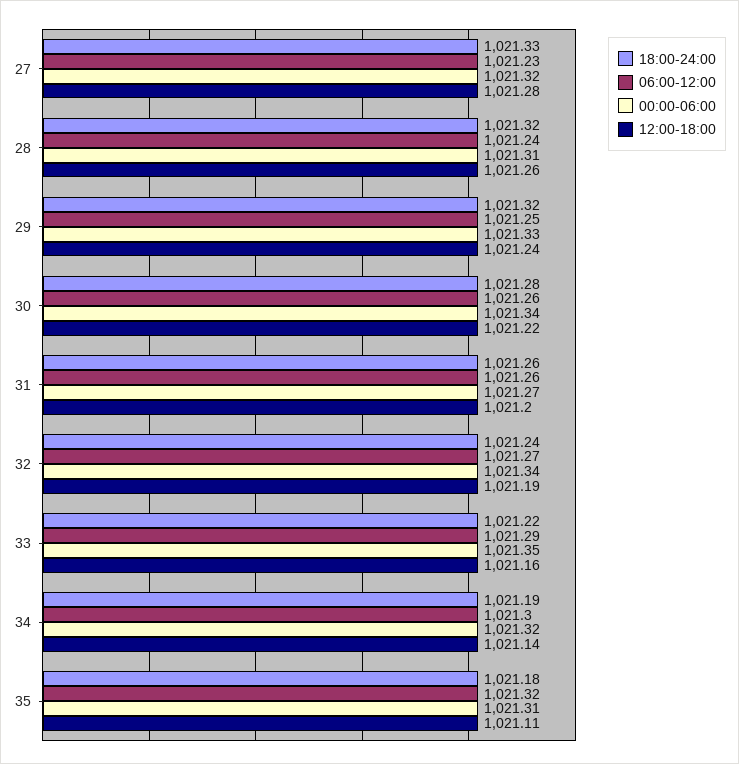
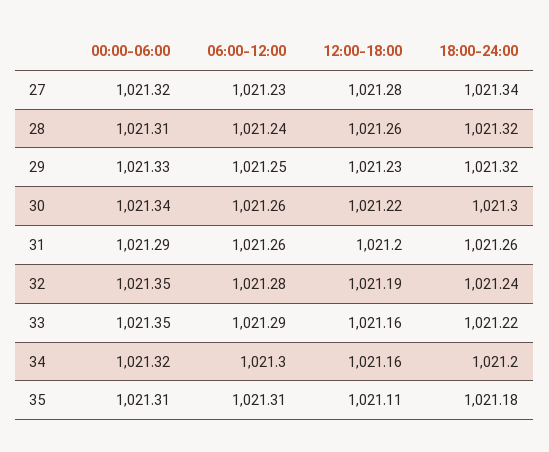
18:00-24:00, 27: 1021.33 -> 1021.34
12:00-18:00, 29: 1021.24 -> 1021.23
18:00-24:00, 30: 1021.28 -> 1021.3
00:00-06:00, 31: 1021.27 -> 1021.29
06:00-12:00, 32: 1021.27 -> 1021.28
00:00-06:00, 32: 1021.34 -> 1021.35
18:00-24:00, 34: 1021.19 -> 1021.2
12:00-18:00, 34: 1021.14 -> 1021.16
06:00-12:00, 35: 1021.32 -> 1021.31

